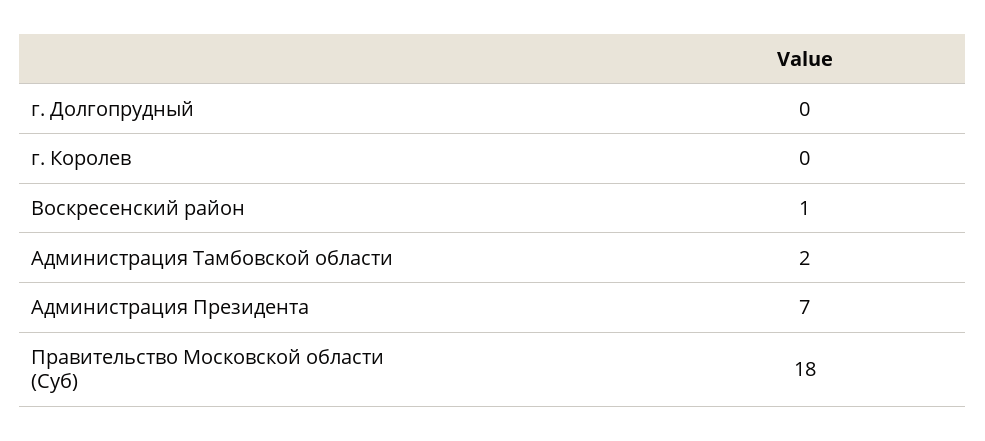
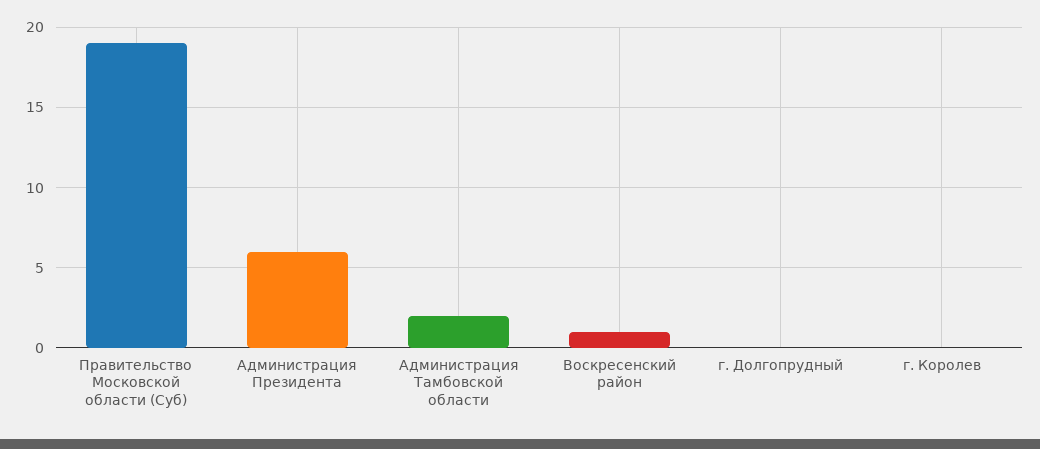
Администрация Президента: 7 -> 6
Правительство Московской области (Суб): 18 -> 19

